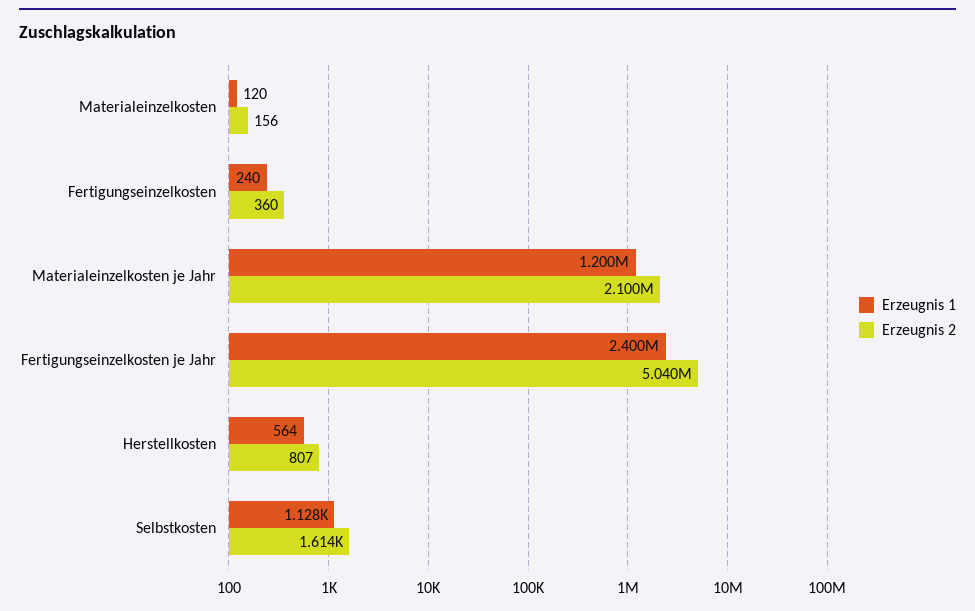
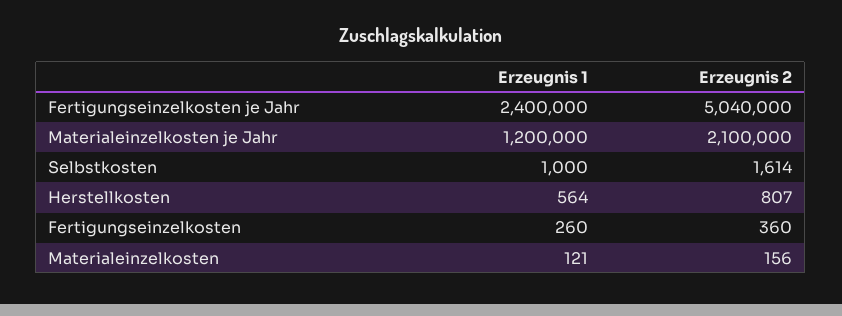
Erzeugnis 1, Materialeinzelkosten: 120 -> 121
Erzeugnis 1, Fertigungseinzelkosten: 240 -> 260
Erzeugnis 1, Selbstkosten: 1128 -> 1000

